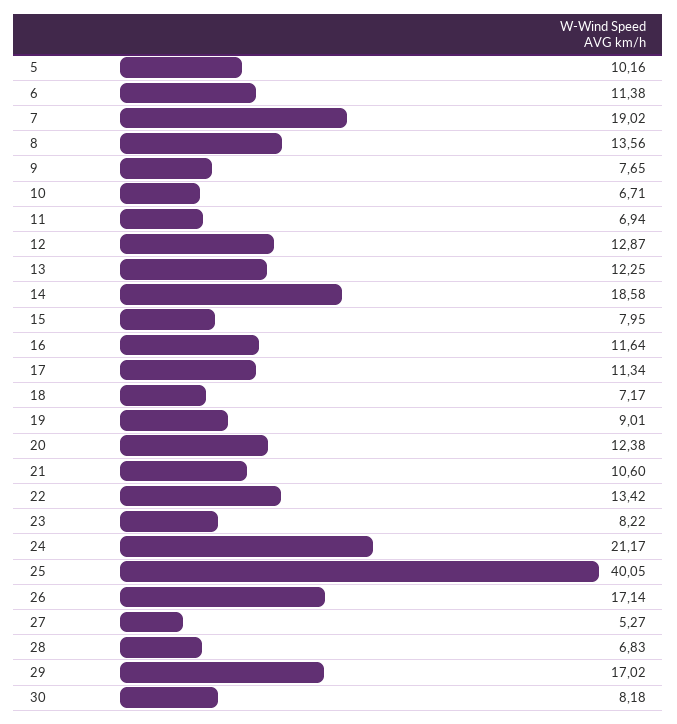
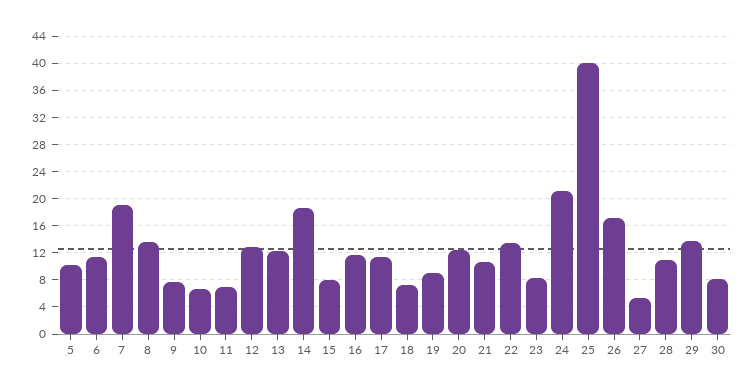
28: 6.83 -> 11
29: 17.02 -> 14

